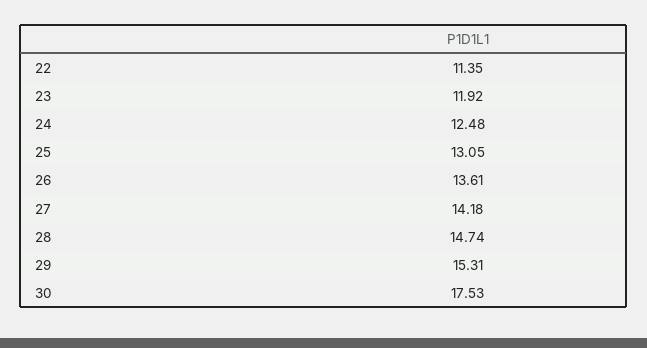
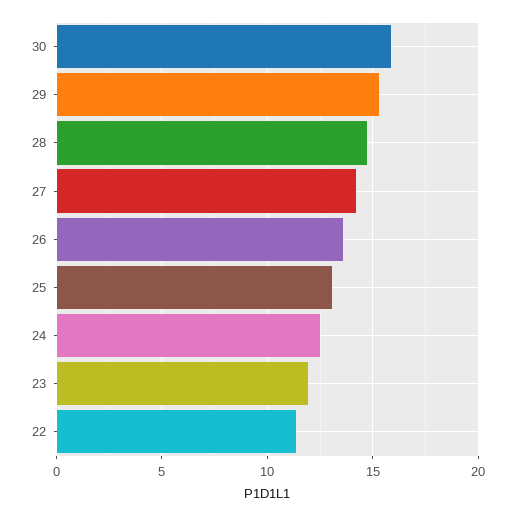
30: 17.53 -> 16

